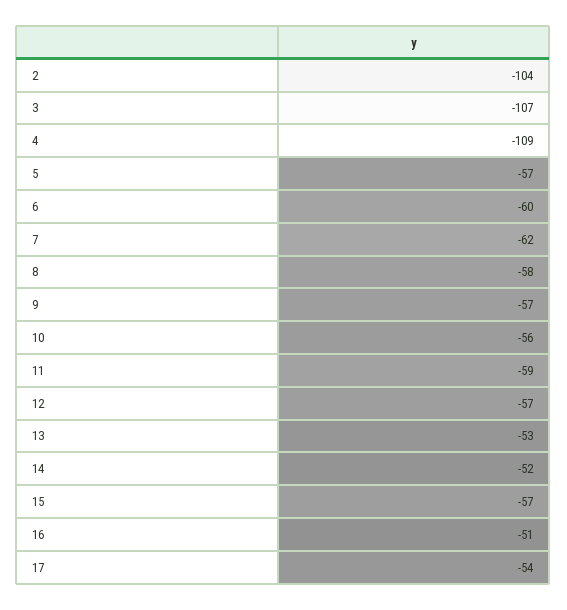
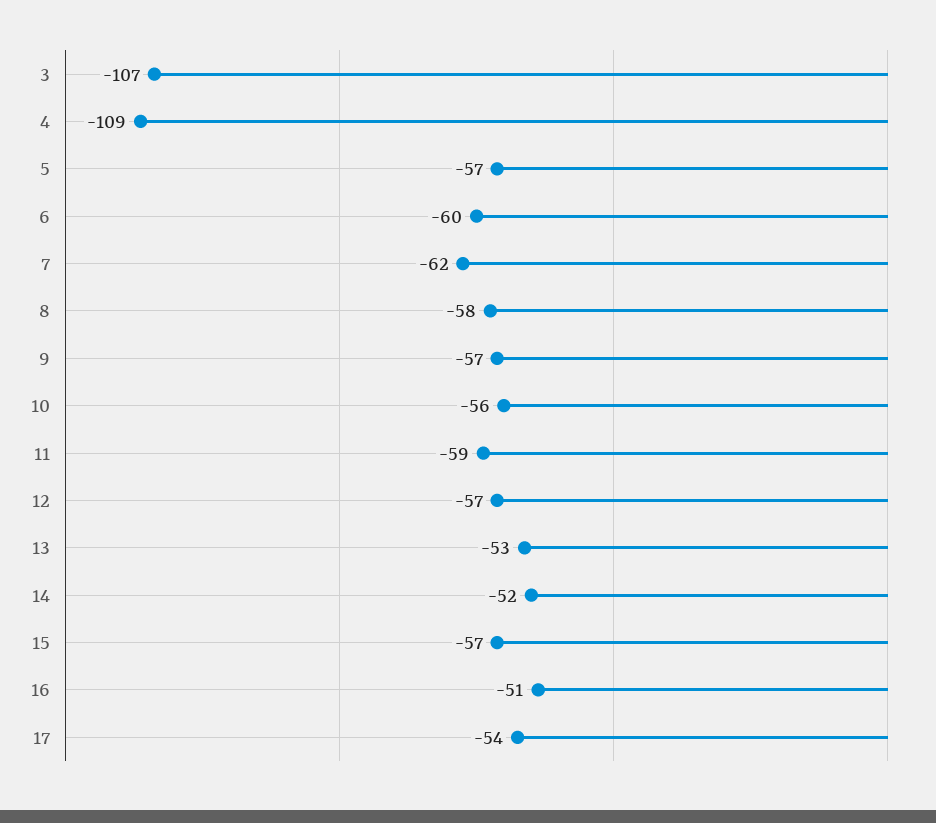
2: -104 -> none

